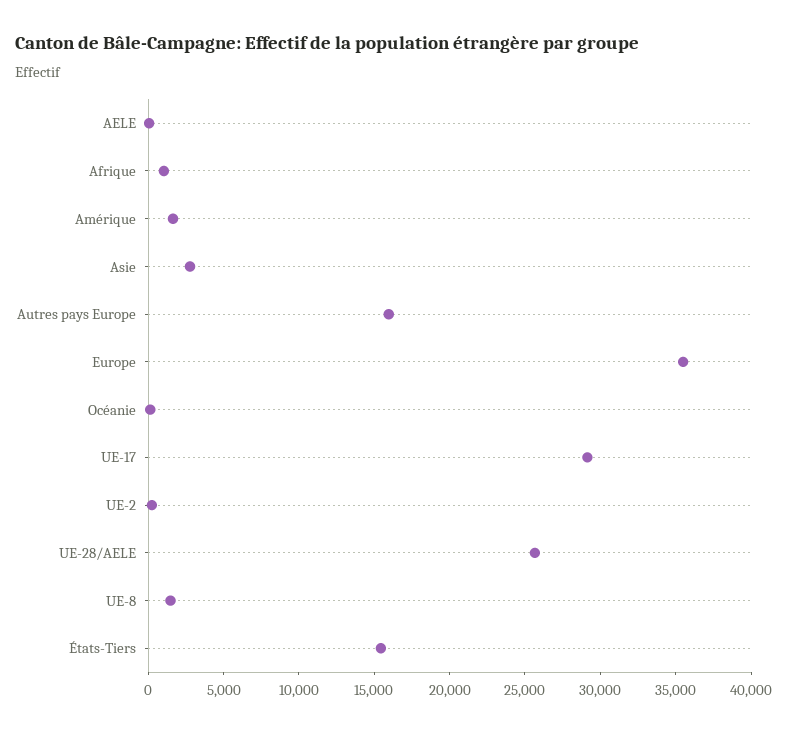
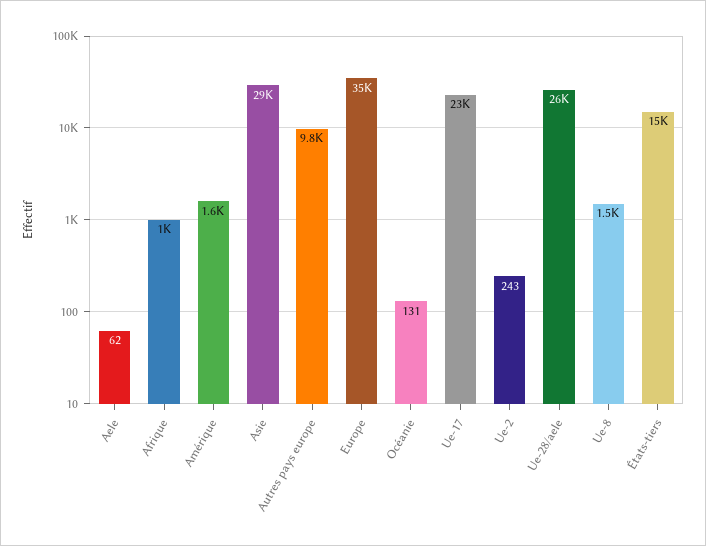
Asie: 3000 -> 29000
Autres pays Europe: 16000 -> 9800
UE-17: 29000 -> 23000

